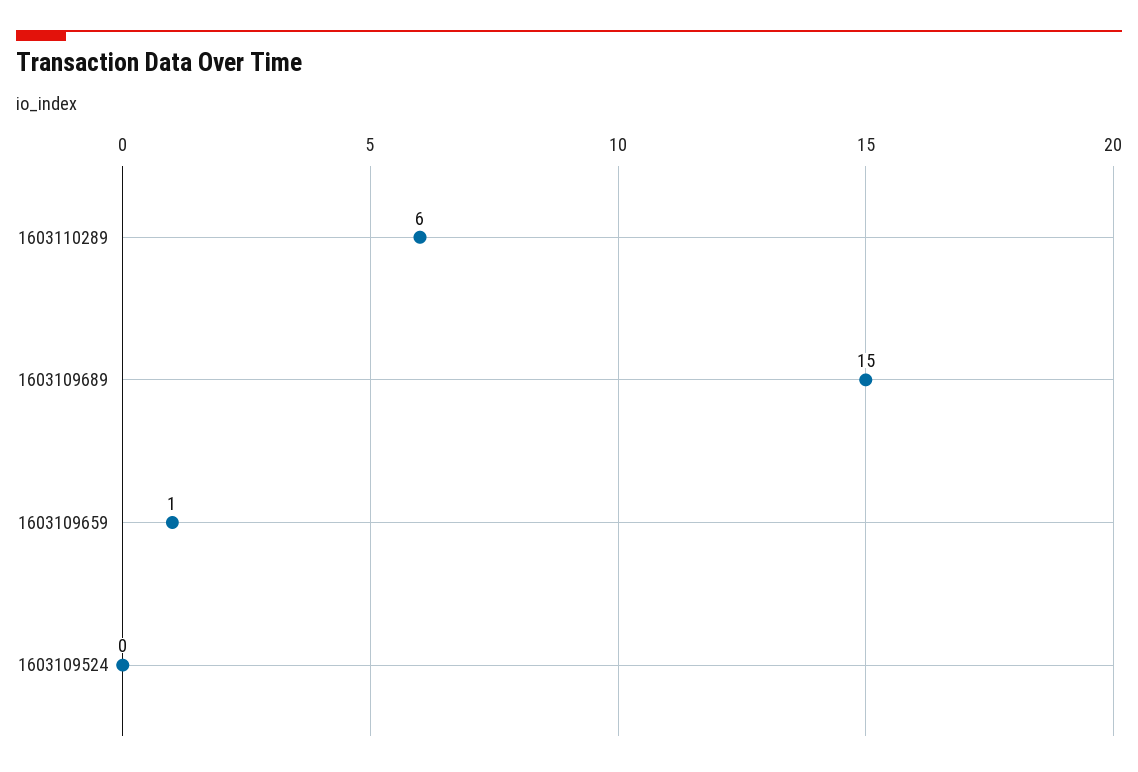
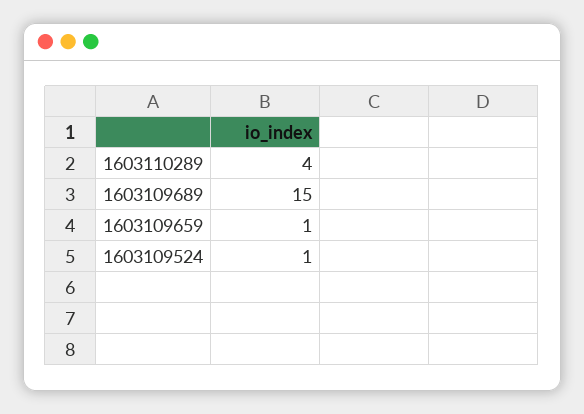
1603110289: 6 -> 4
1603109524: 0 -> 1

